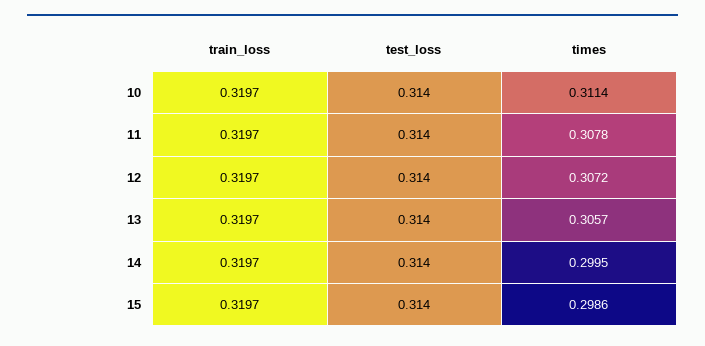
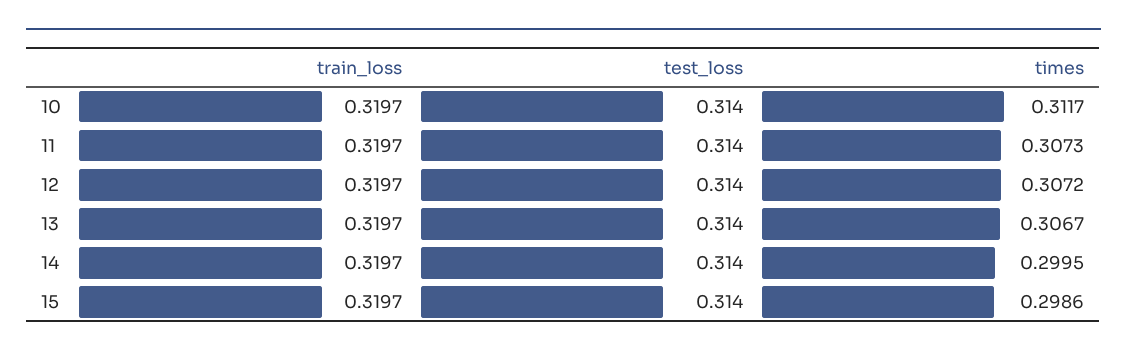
times, 10: 0.3114 -> 0.3117
times, 11: 0.3078 -> 0.3073
times, 13: 0.3057 -> 0.3067

